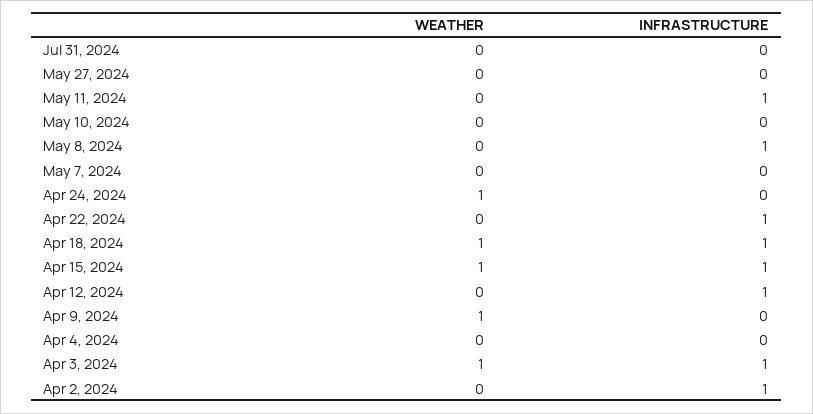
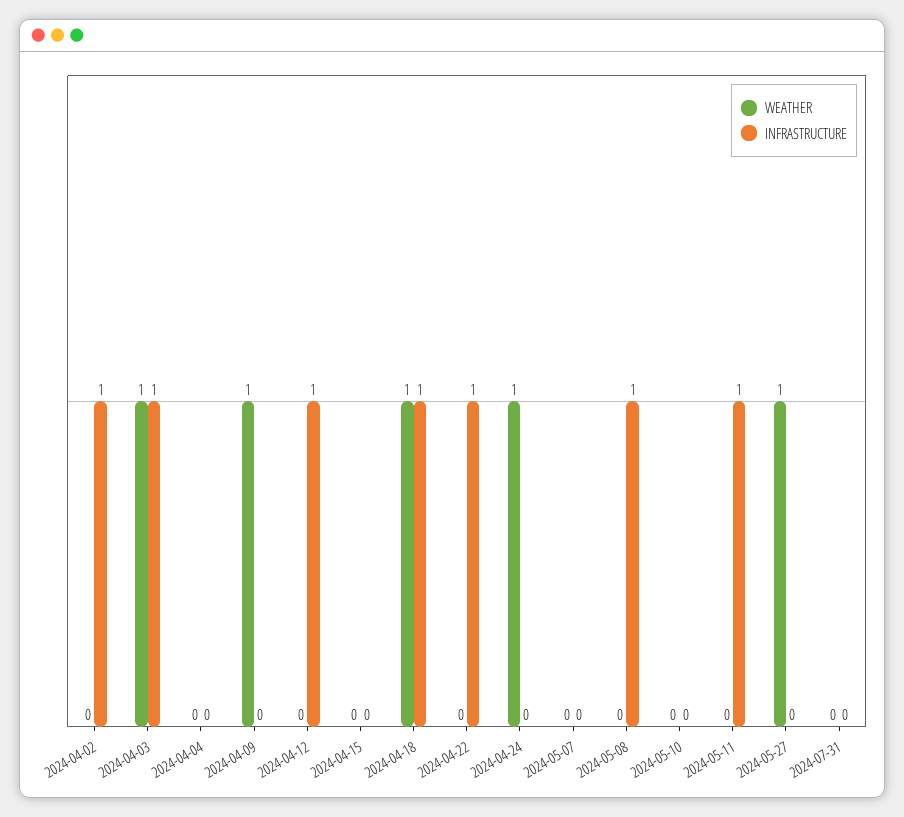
WEATHER, May 27, 2024: 0 -> 1
WEATHER, Apr 15, 2024: 1 -> 0
INFRASTRUCTURE, Apr 15, 2024: 1 -> 0

